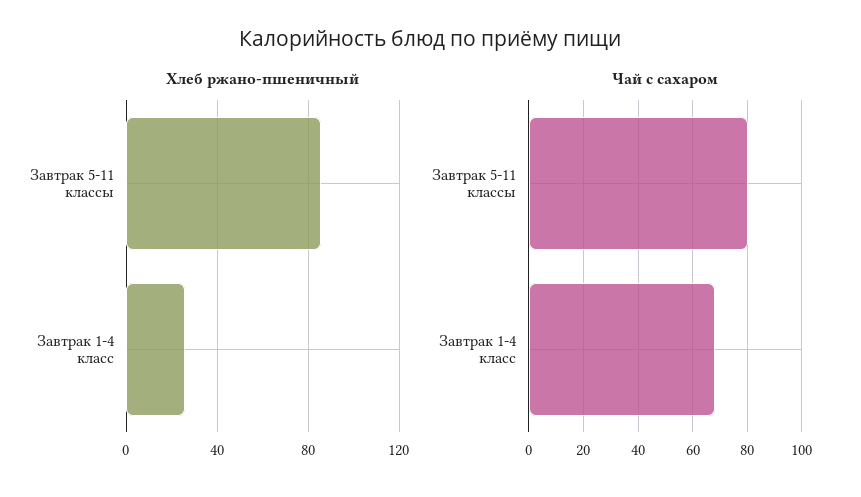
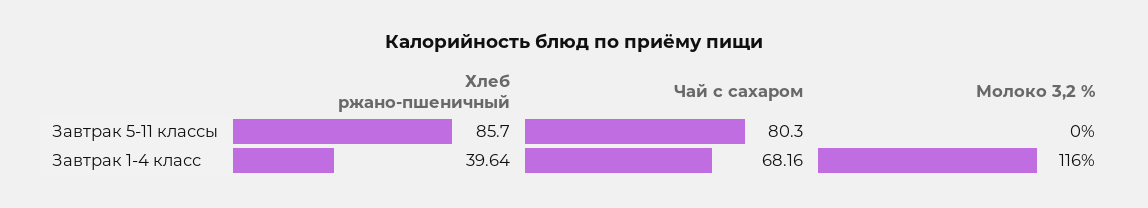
Хлеб ржано-пшеничный, Завтрак 1-4 класс: 25 -> 39.64
Молоко 3,2 %, Завтрак 5-11 классы: none -> 0
Молоко 3,2 %, Завтрак 1-4 класс: none -> 116

